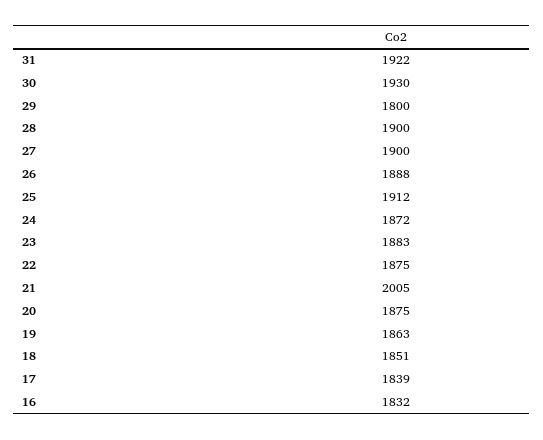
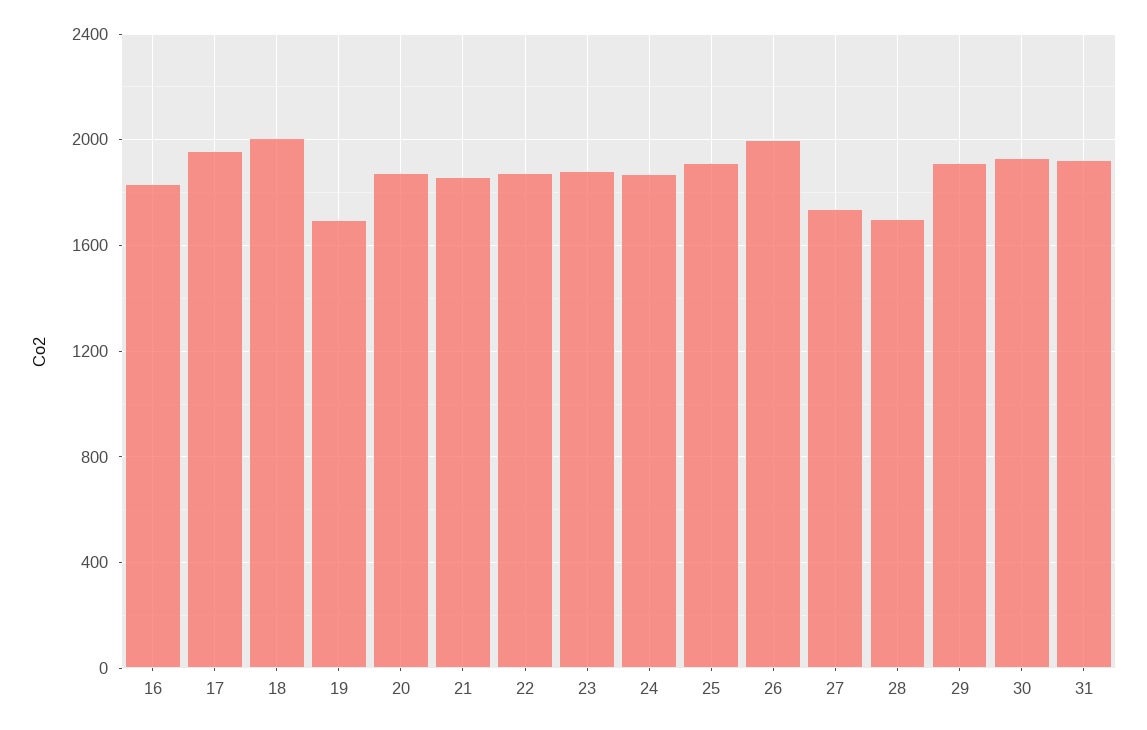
29: 1800 -> 1900
28: 1900 -> 1700
27: 1900 -> 1750
26: 1888 -> 2000
21: 2005 -> 1850
19: 1863 -> 1700
18: 1851 -> 2000
17: 1839 -> 1950

